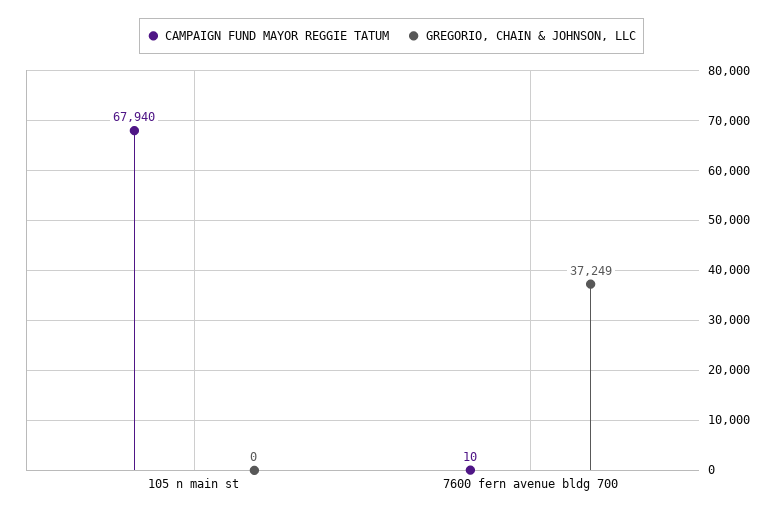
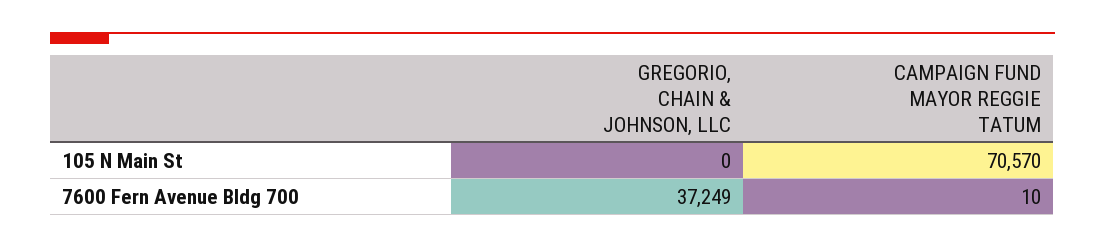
CAMPAIGN FUND MAYOR REGGIE TATUM, 105 n main st: 67940 -> 70570

